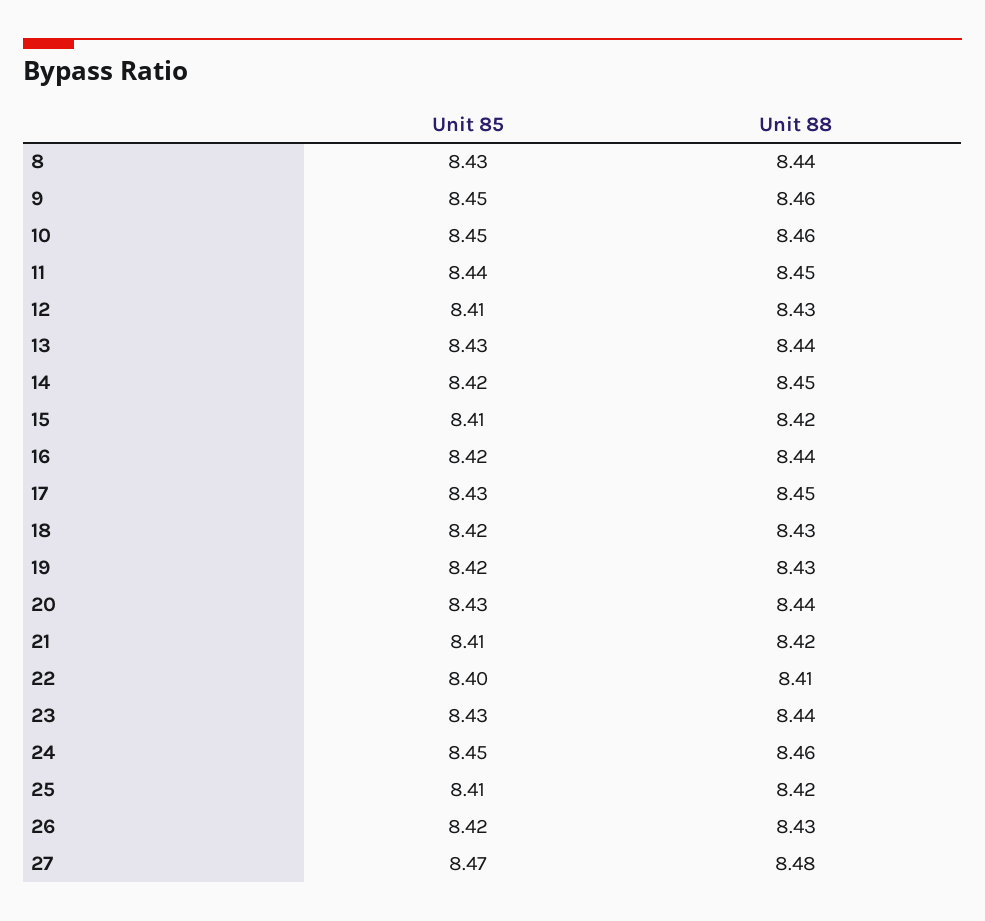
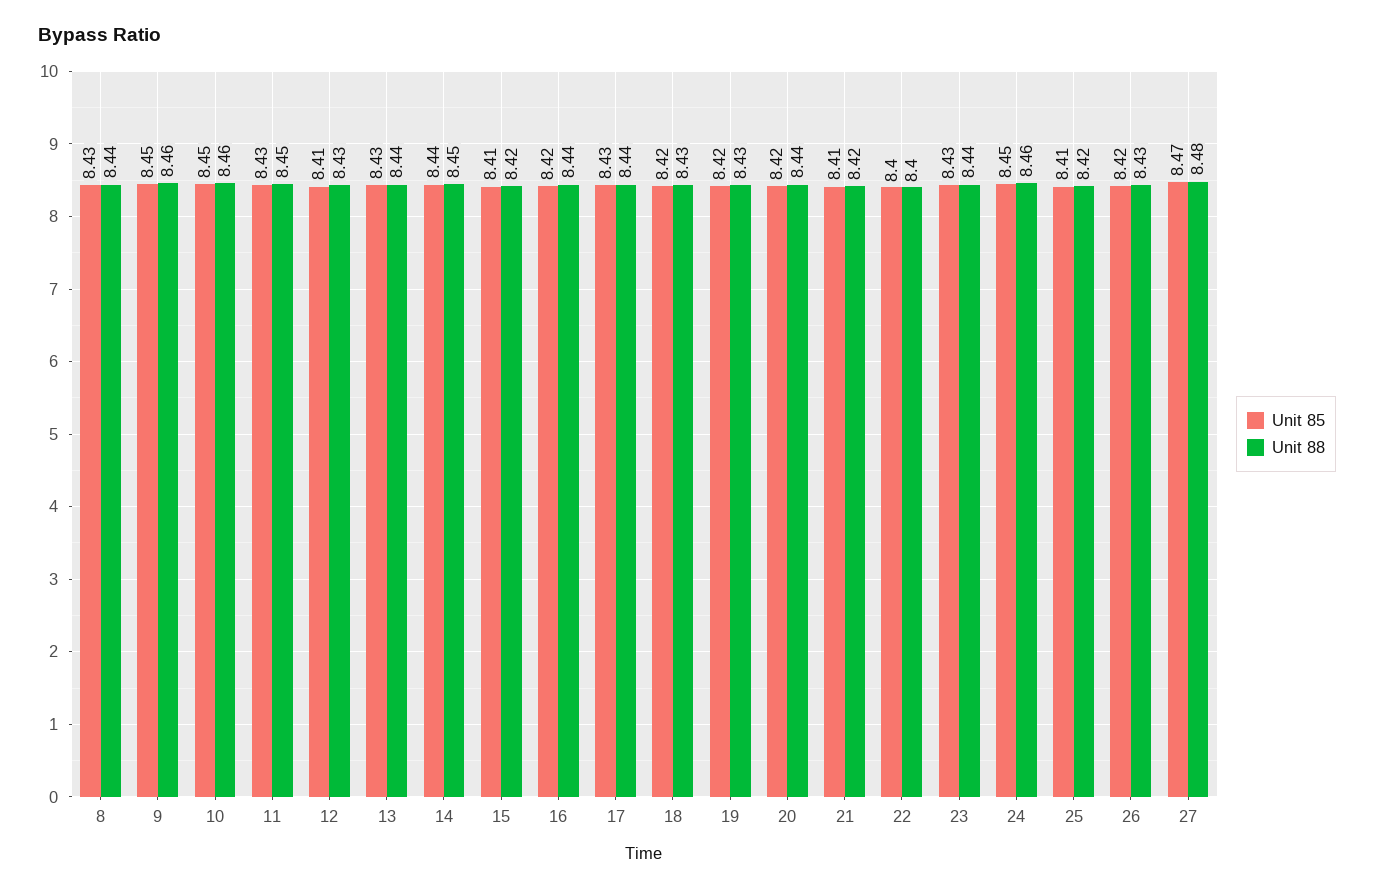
Unit 85, 11: 8.44 -> 8.43
Unit 85, 14: 8.42 -> 8.44
Unit 88, 17: 8.45 -> 8.44
Unit 85, 20: 8.43 -> 8.42
Unit 88, 22: 8.41 -> 8.4

